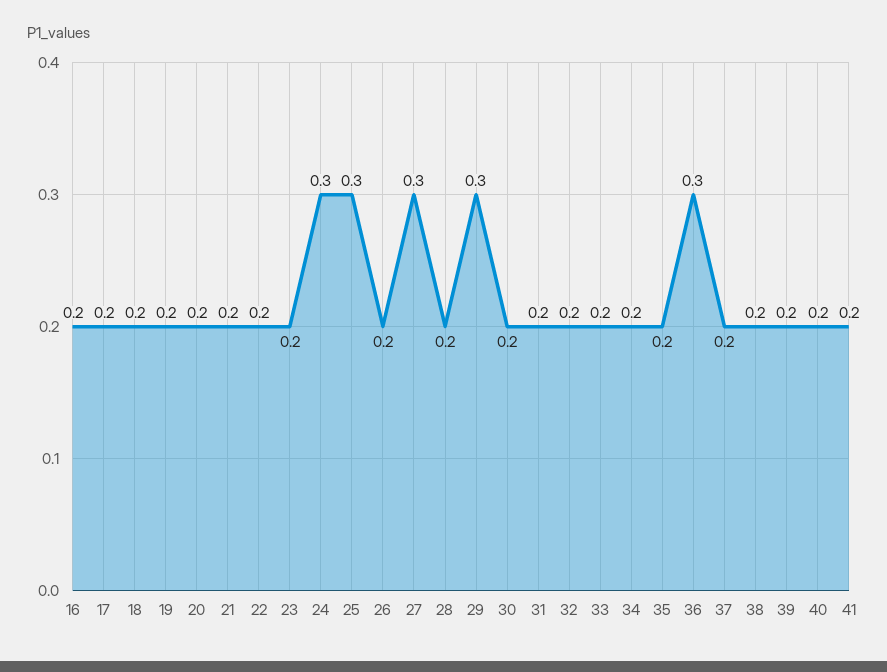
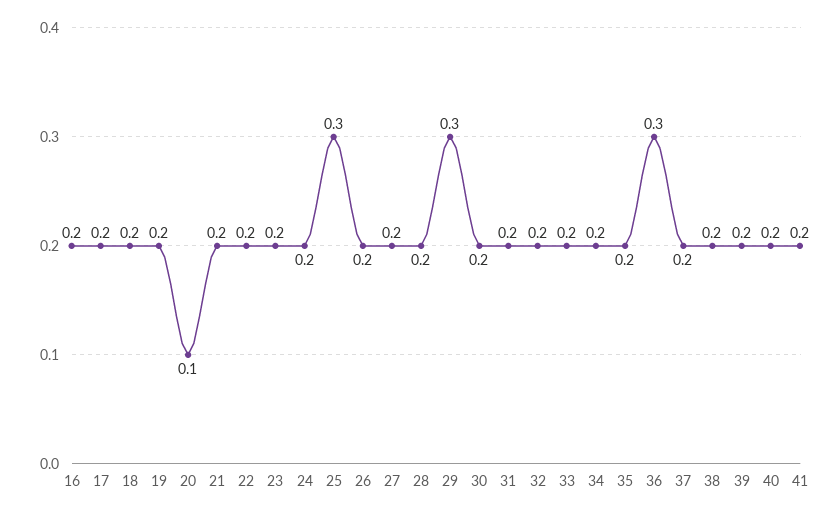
20: 0.2 -> 0.1
24: 0.3 -> 0.2
27: 0.3 -> 0.2

